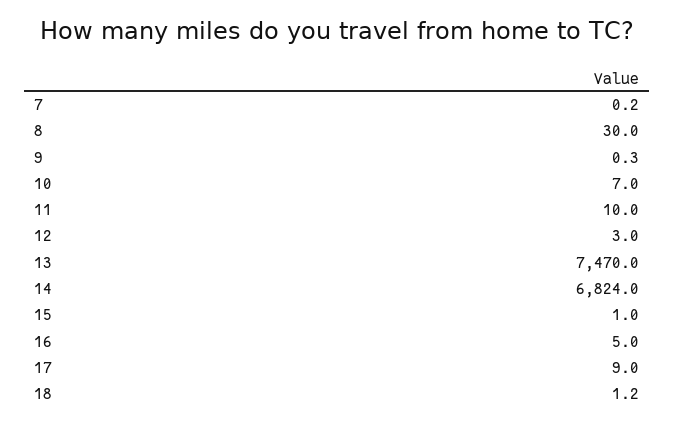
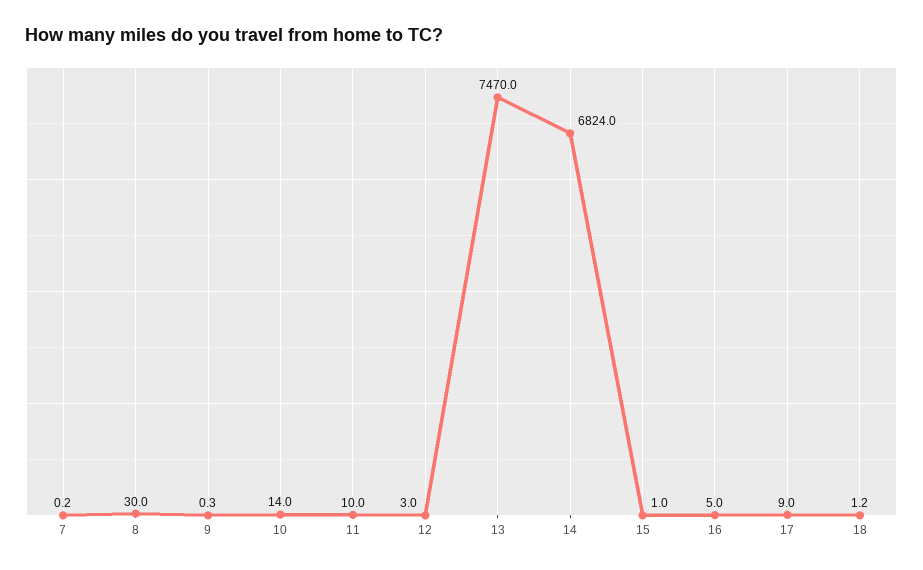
10: 7 -> 14

